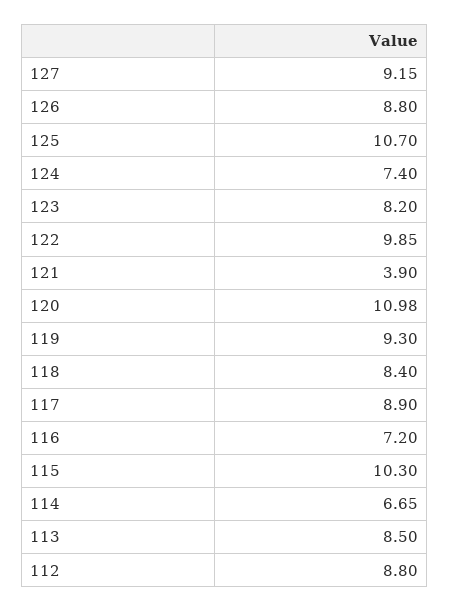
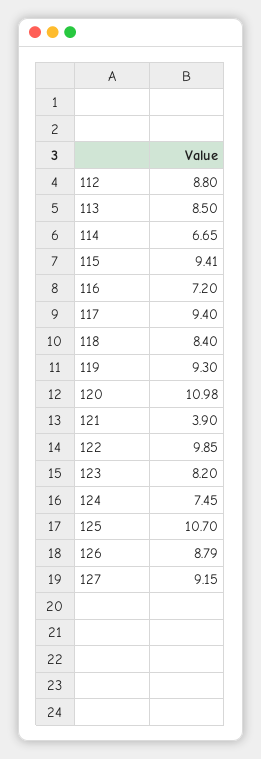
126: 8.8 -> 8.79
124: 7.4 -> 7.45
117: 8.9 -> 9.4
115: 10.3 -> 9.41

